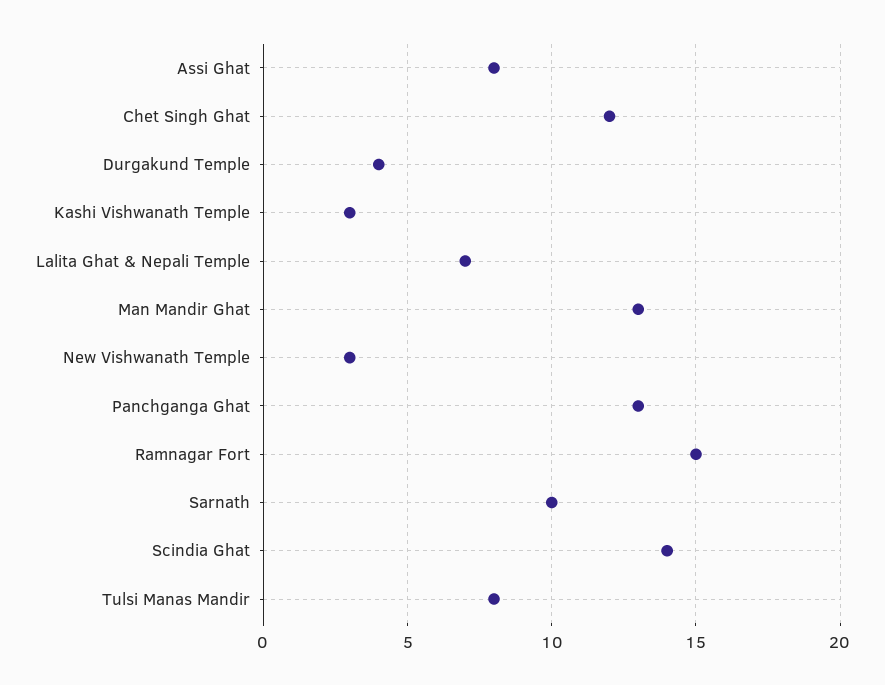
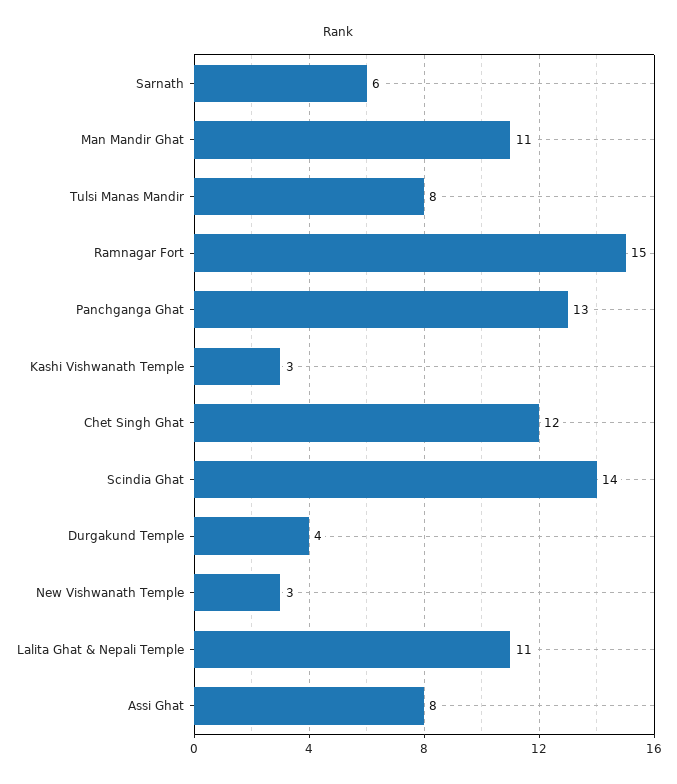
Lalita Ghat & Nepali Temple: 7 -> 11
Man Mandir Ghat: 13 -> 11
Sarnath: 10 -> 6

